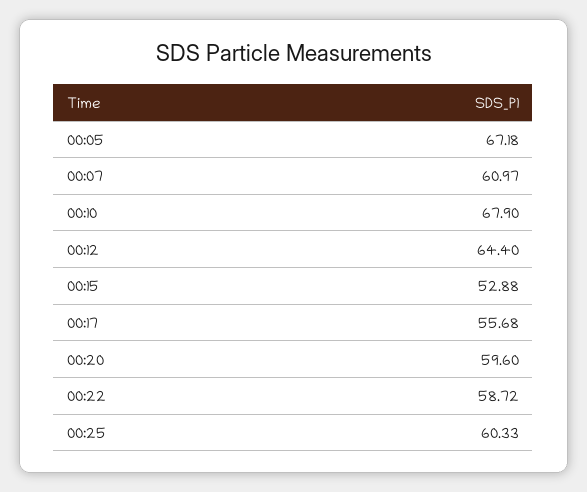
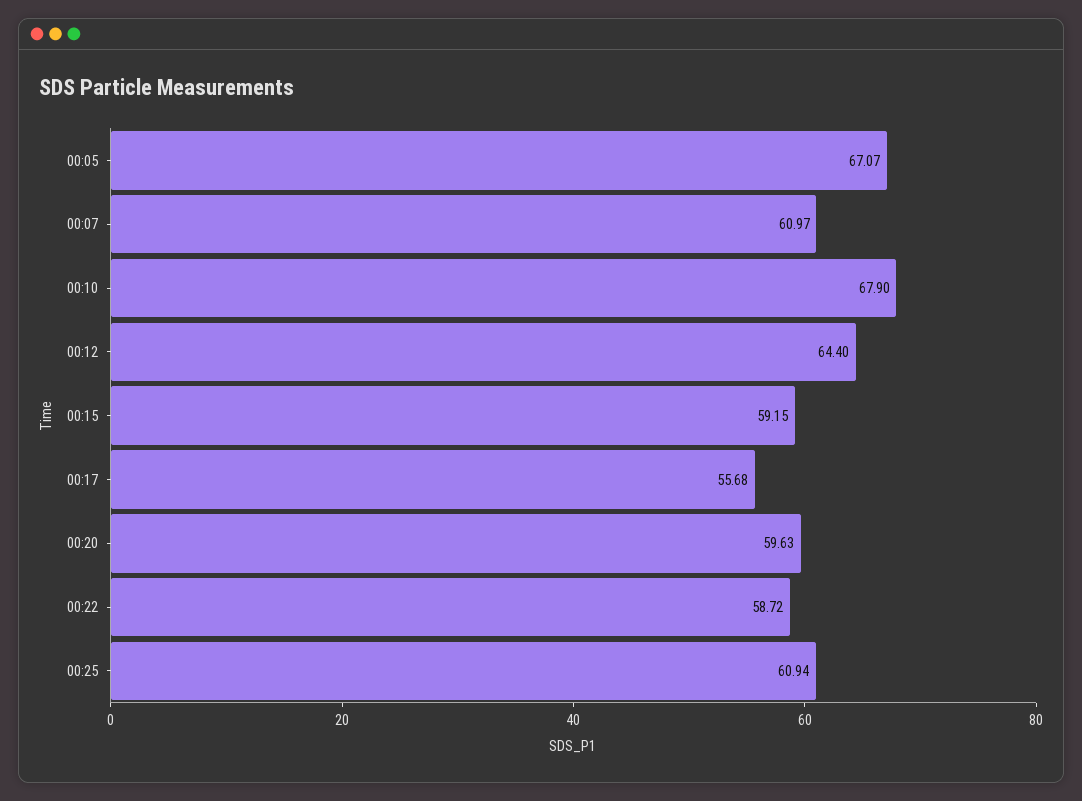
00:05: 67.18 -> 67.07
00:15: 52.88 -> 59.15
00:20: 59.6 -> 59.63
00:25: 60.33 -> 60.94

